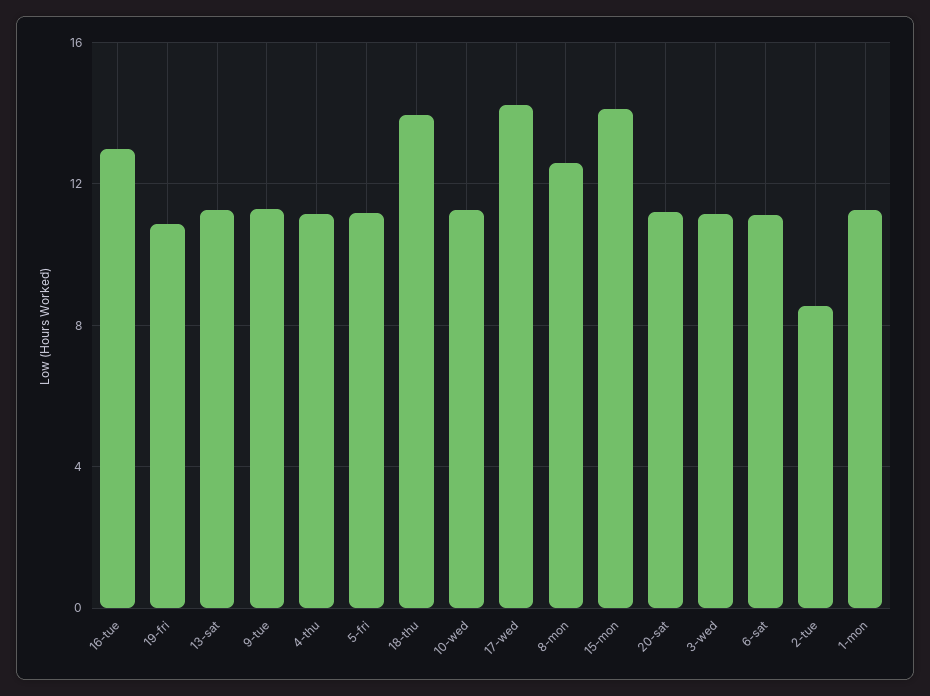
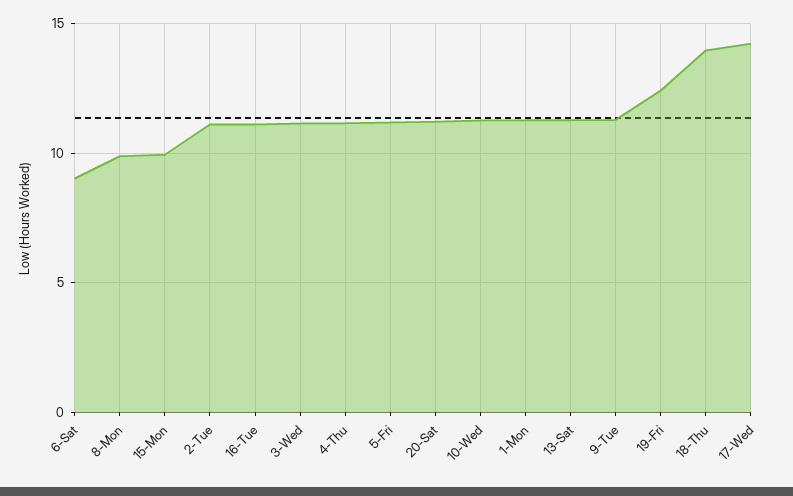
16-tue: 13 -> 11
19-fri: 11 -> 12.5
8-mon: 12.5 -> 10
15-mon: 14 -> 10
6-sat: 11 -> 9
2-tue: 8.5 -> 11

